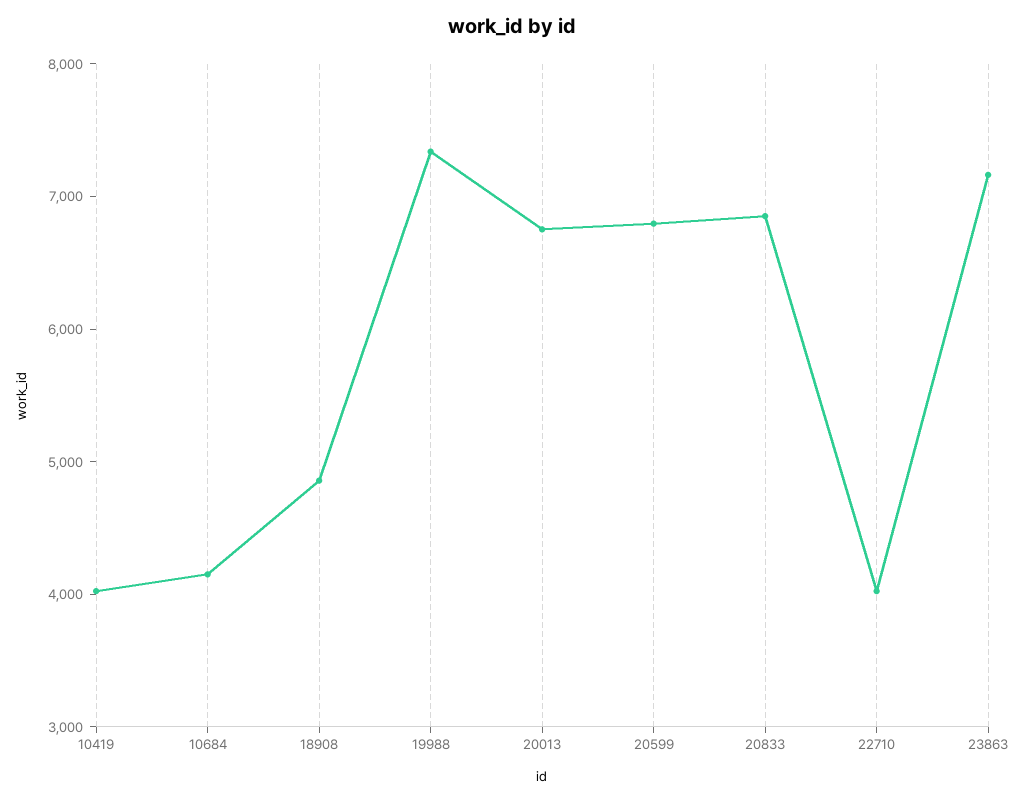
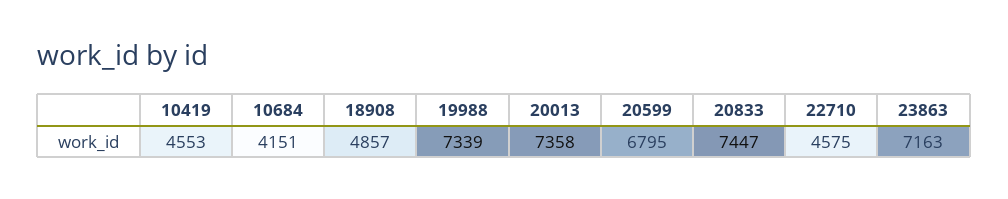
10419: 4000 -> 4553
20013: 6800 -> 7358
20833: 6800 -> 7447
22710: 4000 -> 4575

